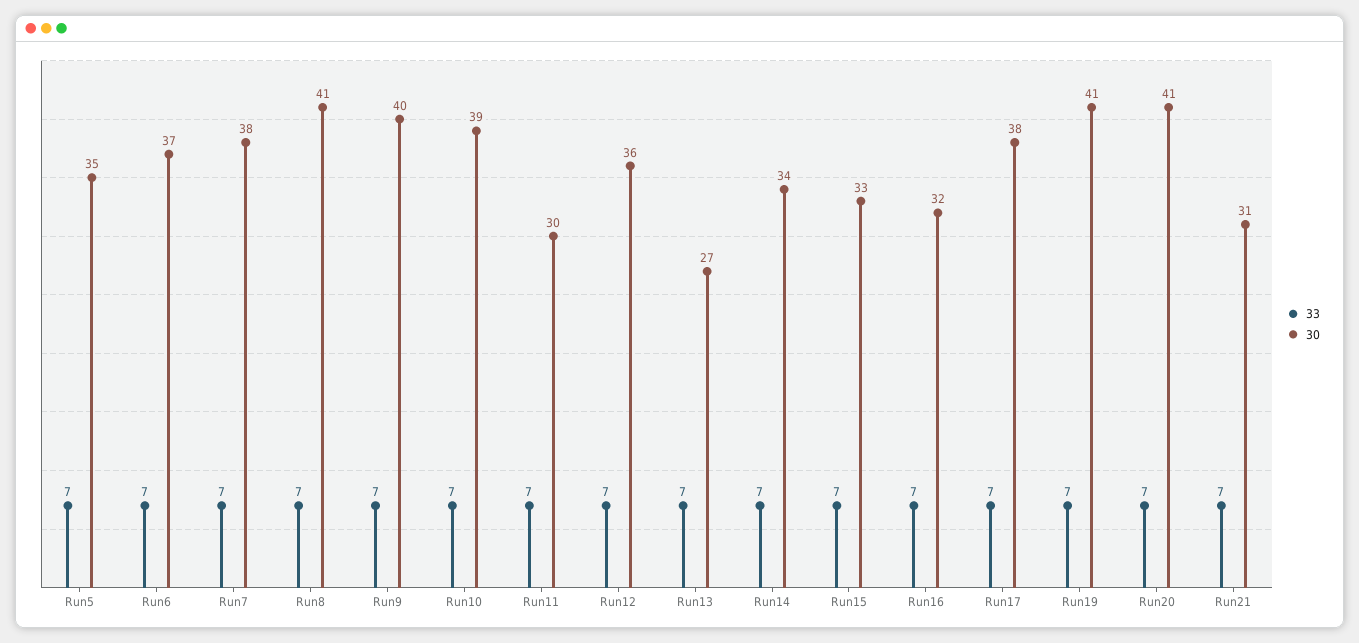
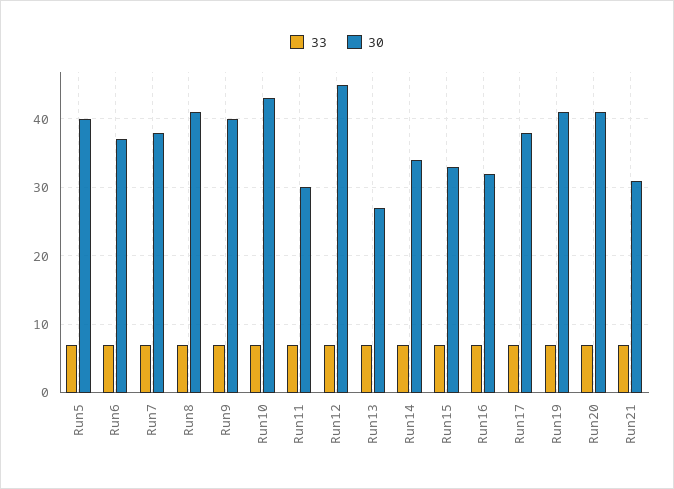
30, Run5: 35 -> 40
30, Run10: 39 -> 43
30, Run12: 36 -> 45

